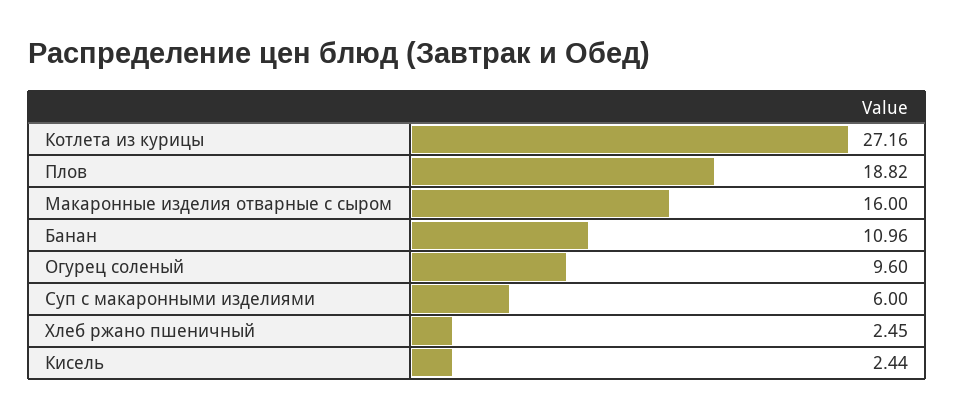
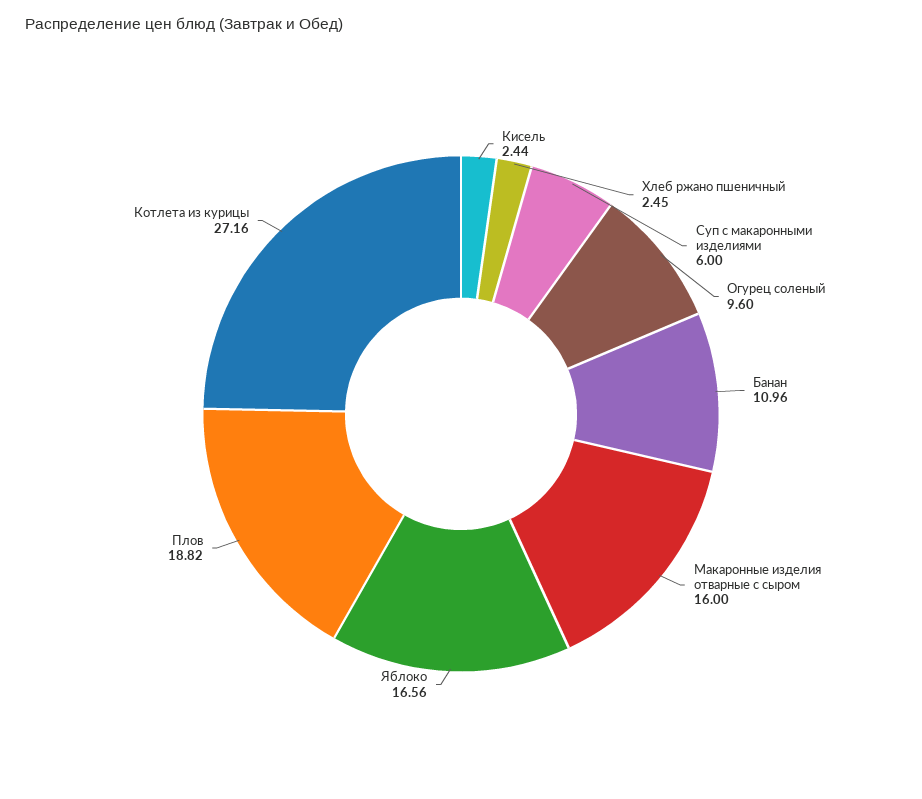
Яблоко: none -> 16.56

